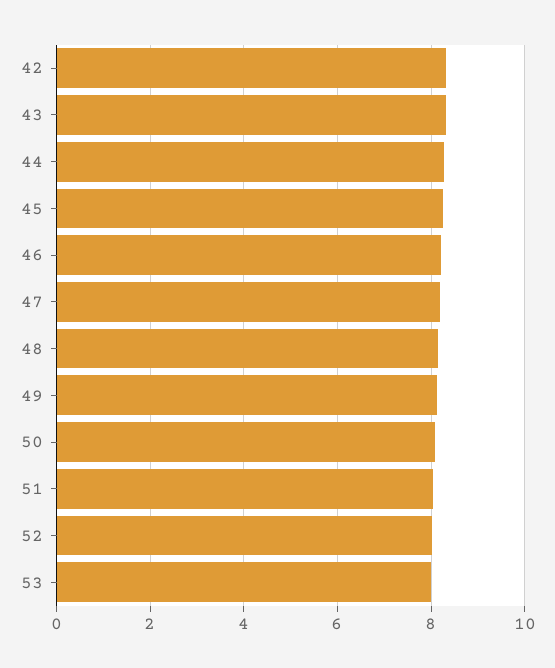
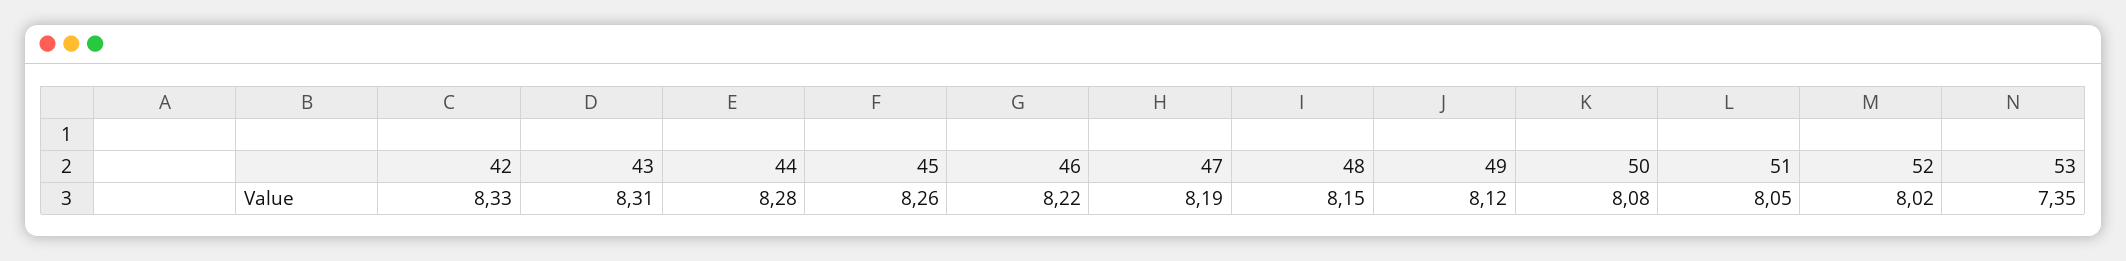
53: 8 -> 7.35

